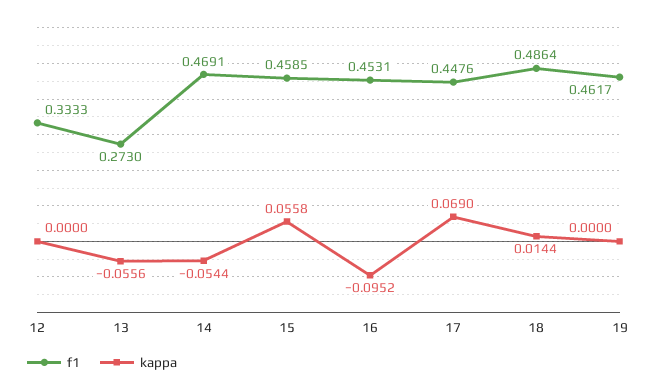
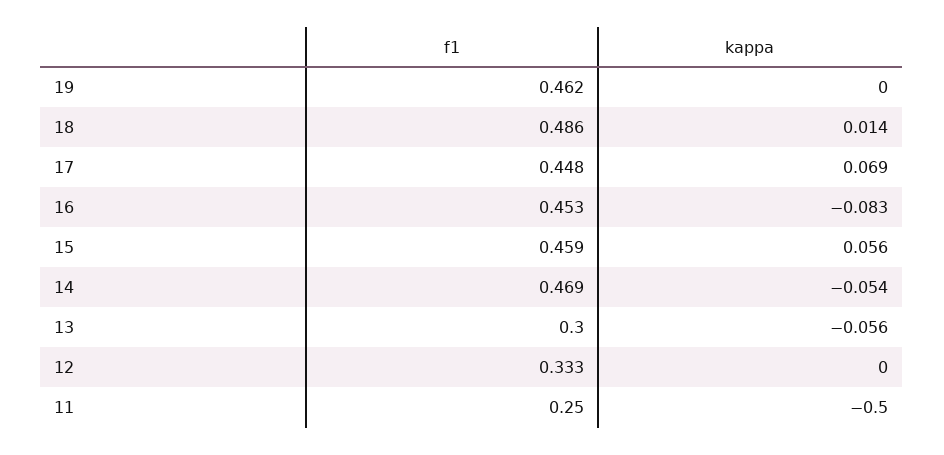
f1, 13: 0.273 -> 0.3
kappa, 16: -0.0952 -> -0.083
f1, 11: none -> 0.25
kappa, 11: none -> -0.5

